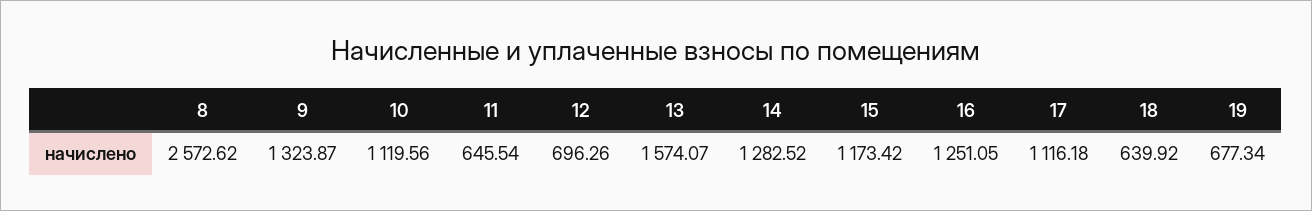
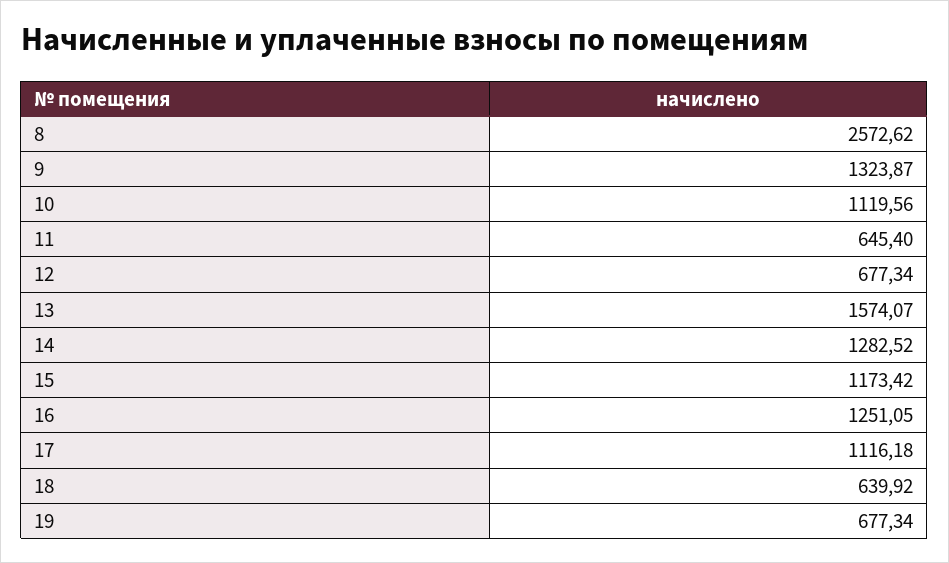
11: 645.54 -> 645.4
12: 696.26 -> 677.34

